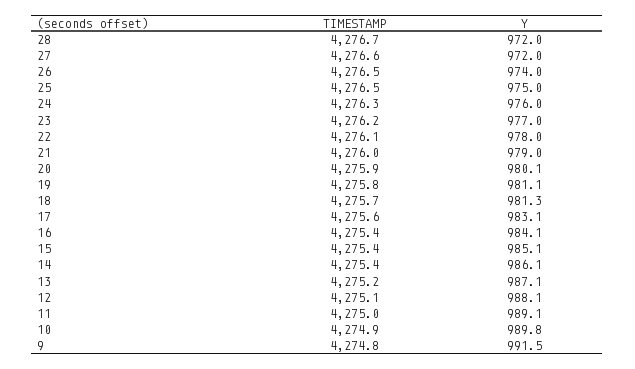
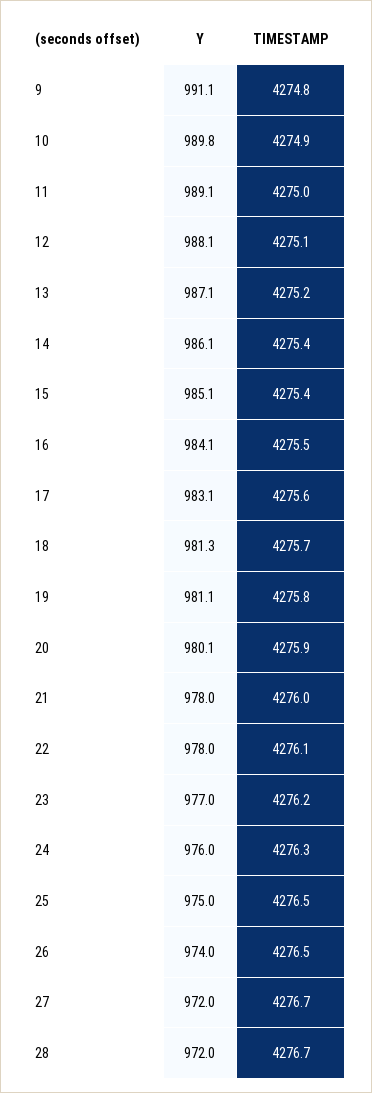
TIMESTAMP, 27: 4276.6 -> 4276.7
Y, 21: 979 -> 978
TIMESTAMP, 16: 4275.4 -> 4275.5
Y, 9: 991.5 -> 991.1

